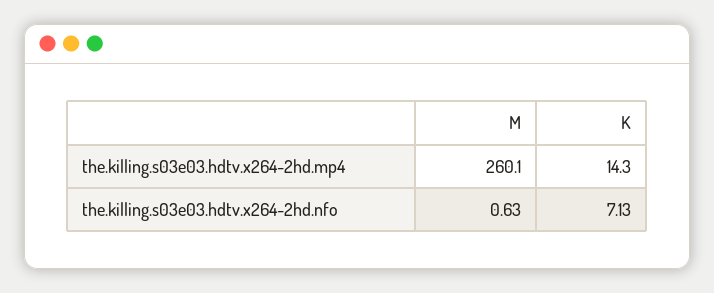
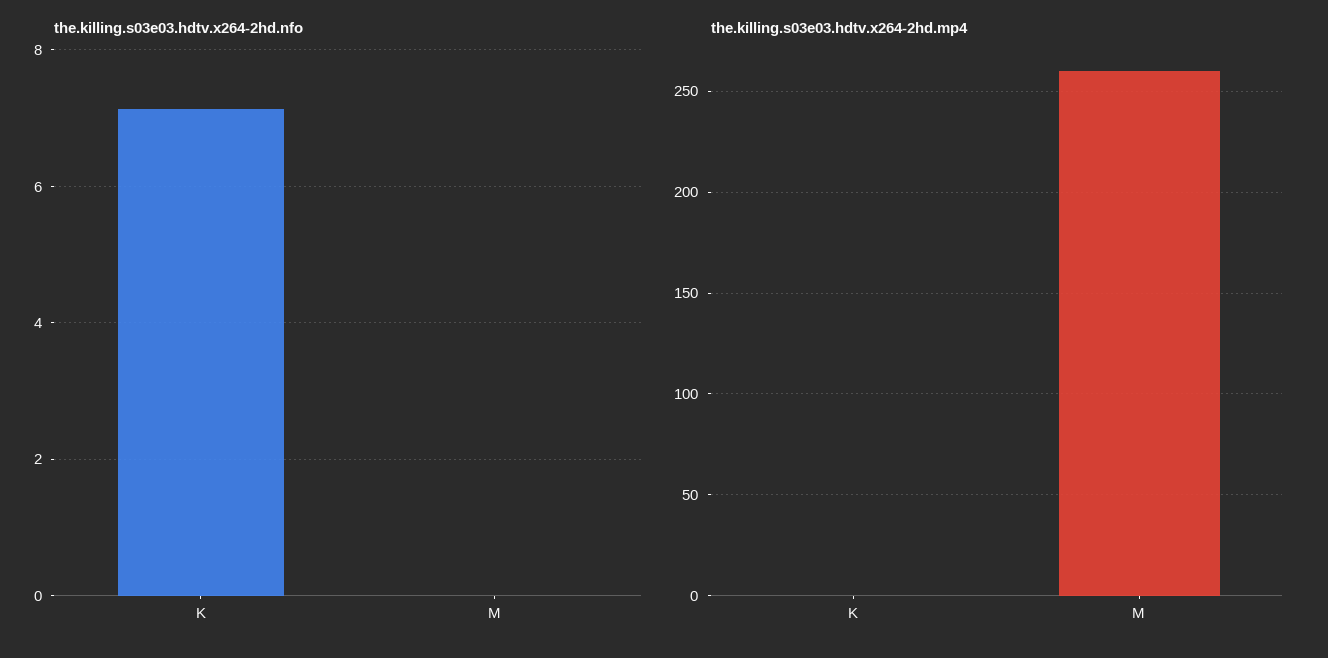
the.killing.s03e03.hdtv.x264-2hd.mp4, K: 14.3 -> 0
the.killing.s03e03.hdtv.x264-2hd.nfo, M: 0.63 -> 0

